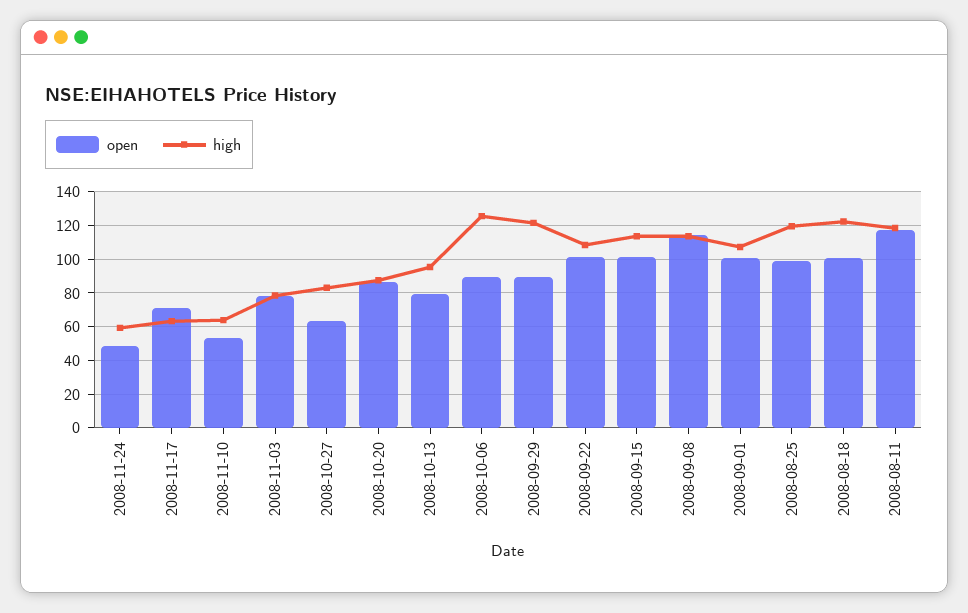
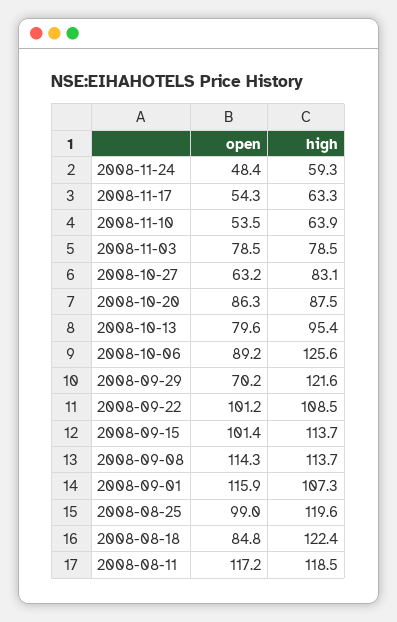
open, 2008-11-17: 70 -> 54.3
open, 2008-09-29: 90 -> 70.2
open, 2008-09-01: 100 -> 115.9
open, 2008-08-18: 100 -> 84.8

